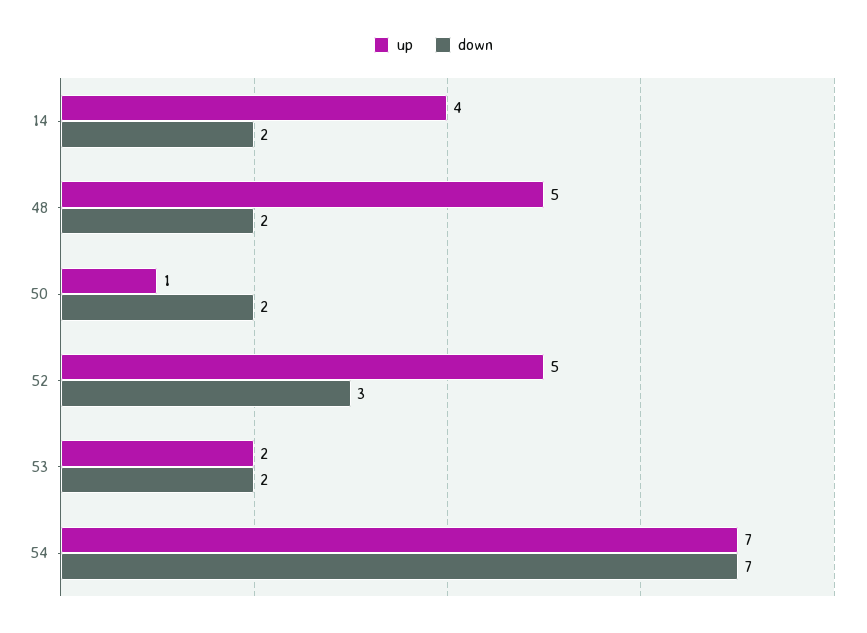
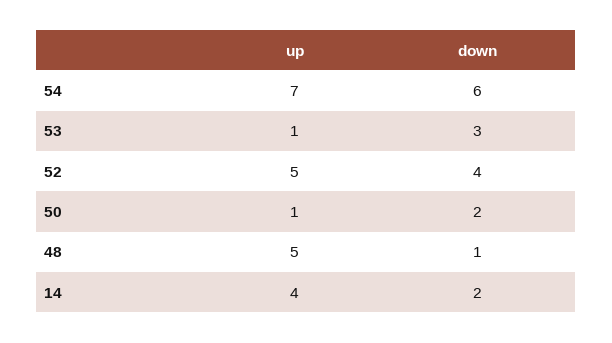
down, 48: 2 -> 1
down, 52: 3 -> 4
up, 53: 2 -> 1
down, 53: 2 -> 3
down, 54: 7 -> 6

